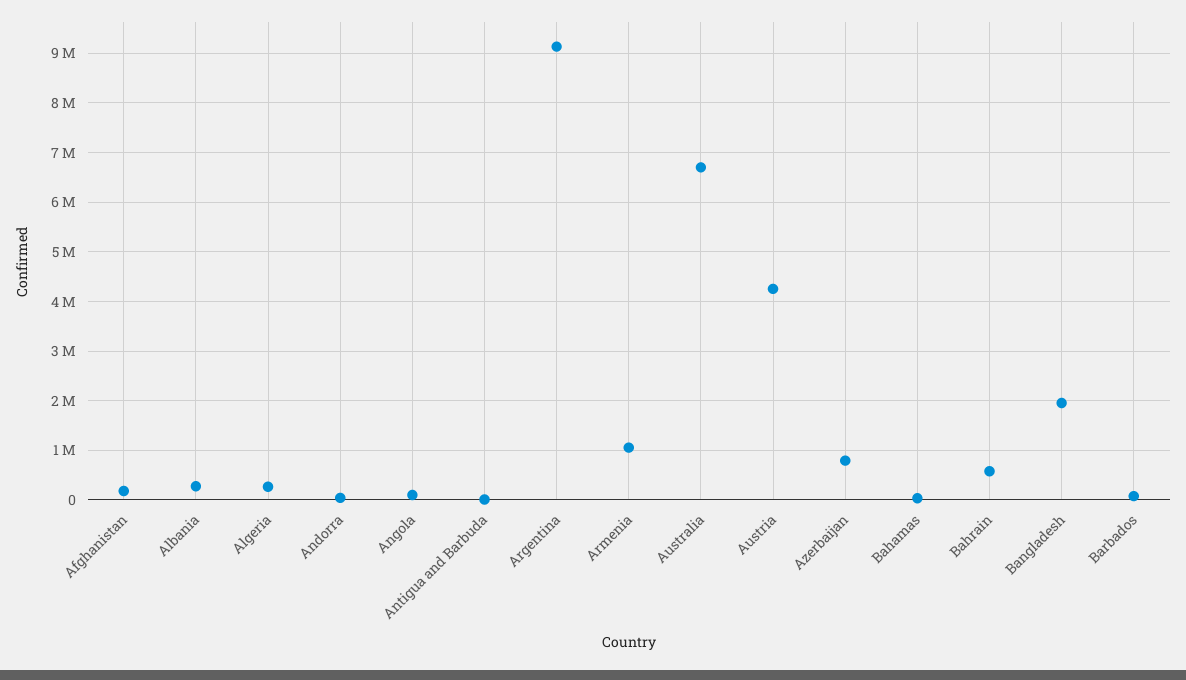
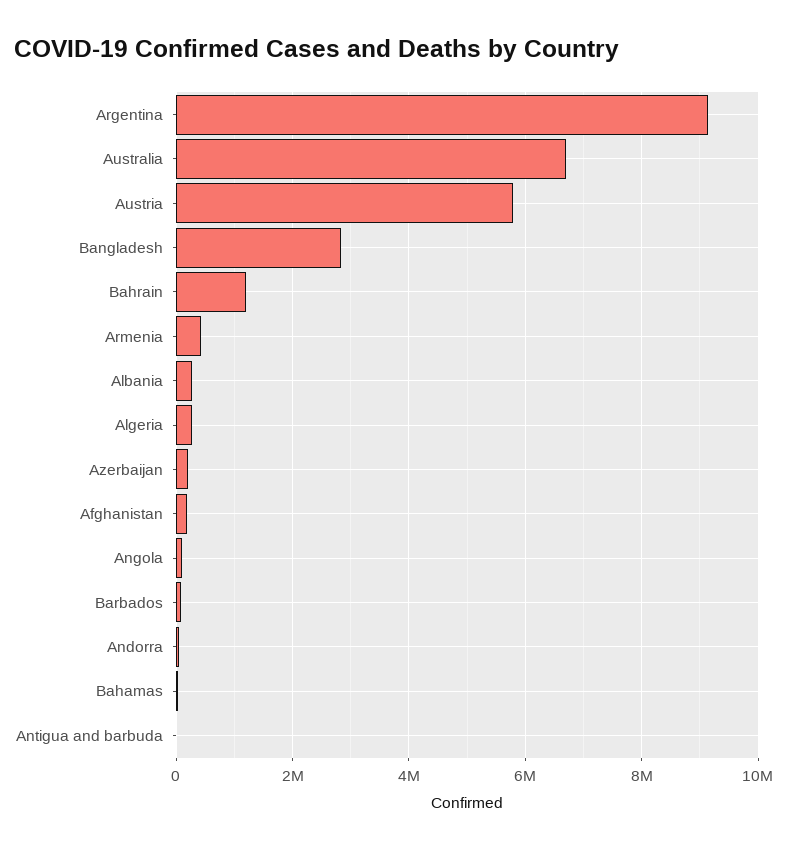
Armenia: 1000000 -> 400000
Austria: 4200000 -> 5800000
Azerbaijan: 800000 -> 200000
Bahrain: 600000 -> 1200000
Bangladesh: 2000000 -> 2800000

